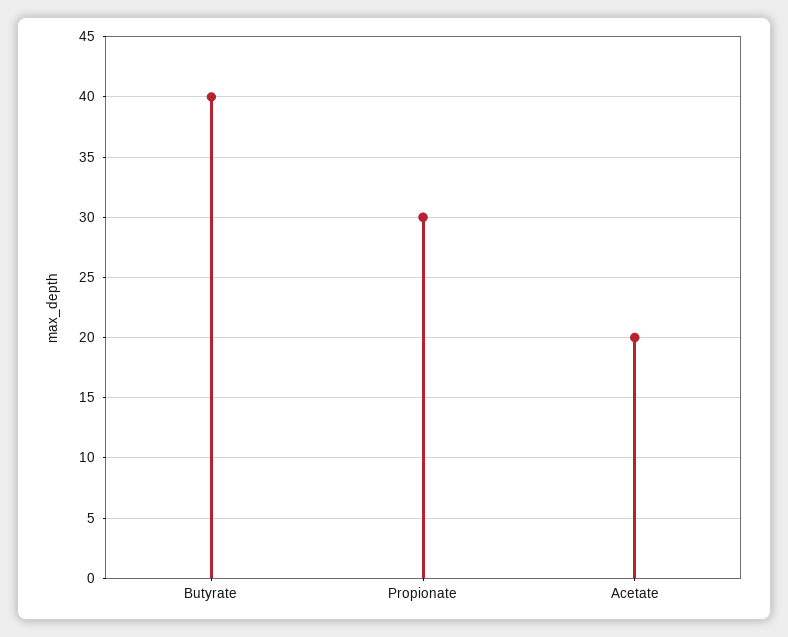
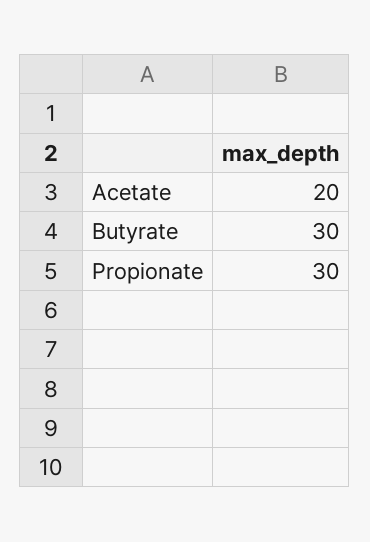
Butyrate: 40 -> 30

